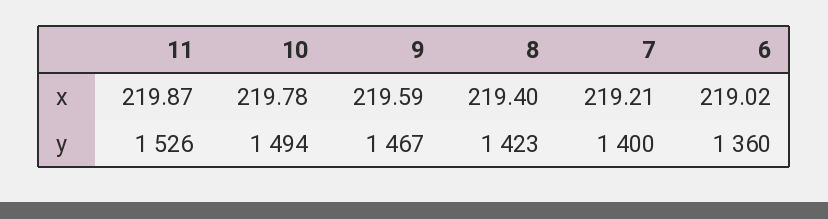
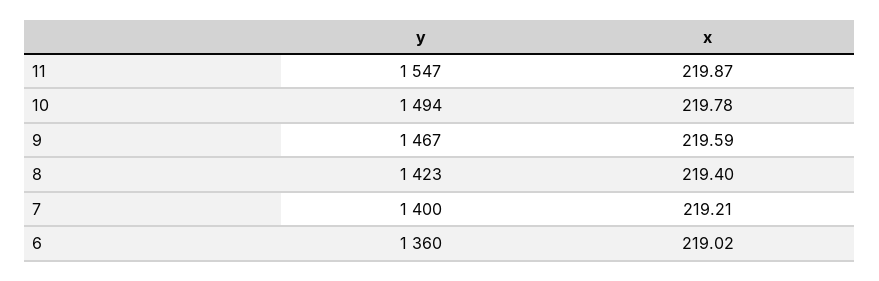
11, y: 1526 -> 1547

